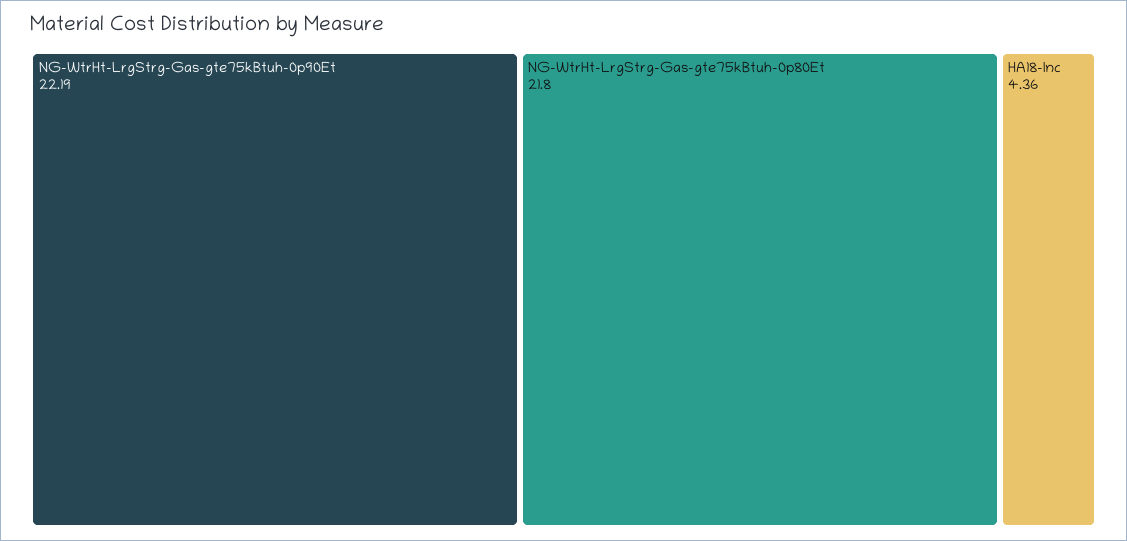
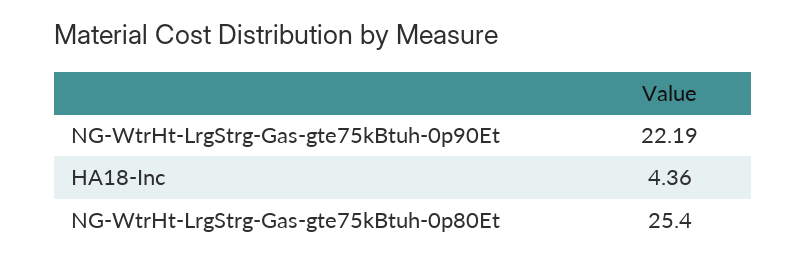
NG-WtrHt-LrgStrg-Gas-gte75kBtuh-0p80Et: 21.8 -> 25.4

